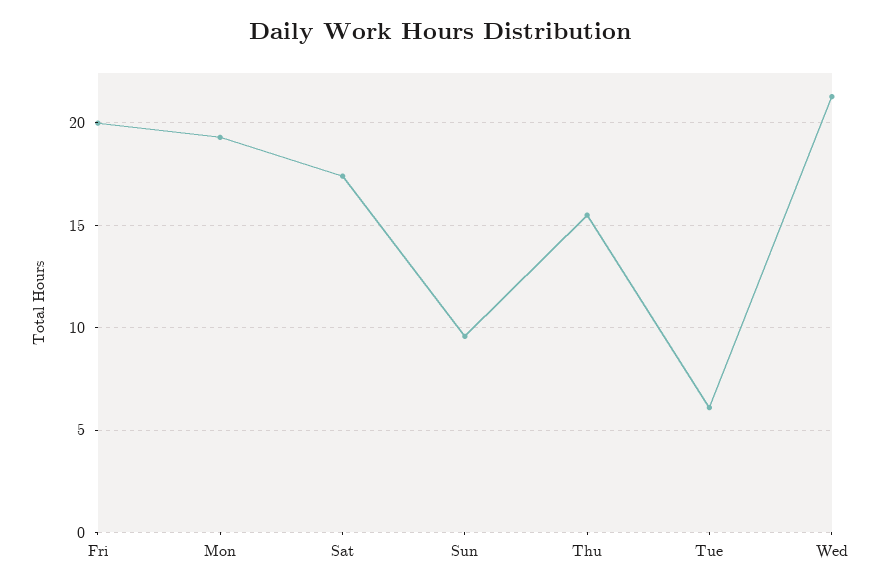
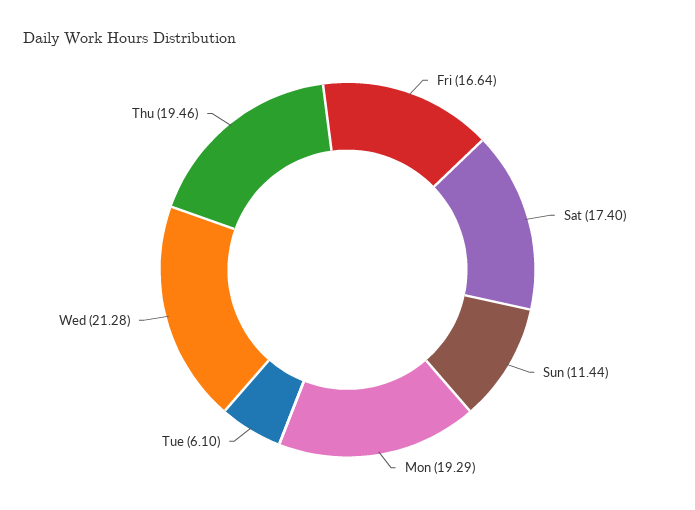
Fri: 20 -> 16.64
Sun: 9.5 -> 11.44
Thu: 15.5 -> 19.46

